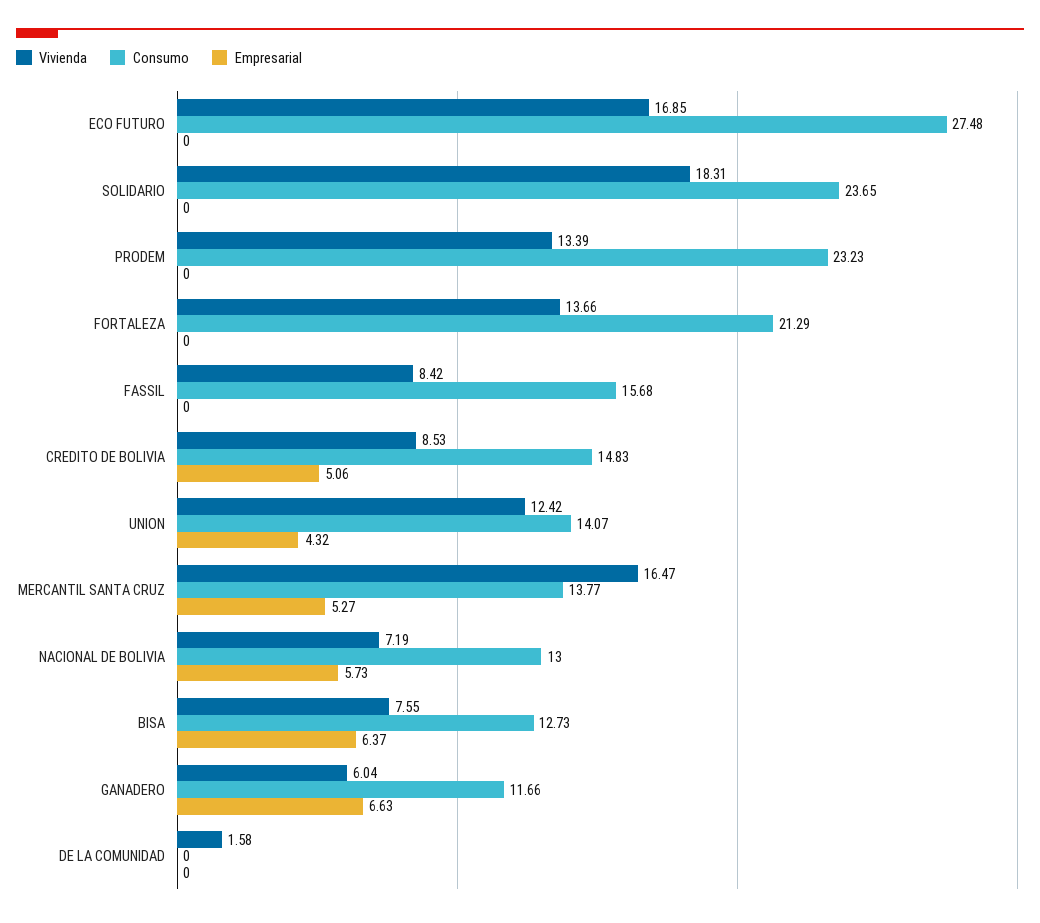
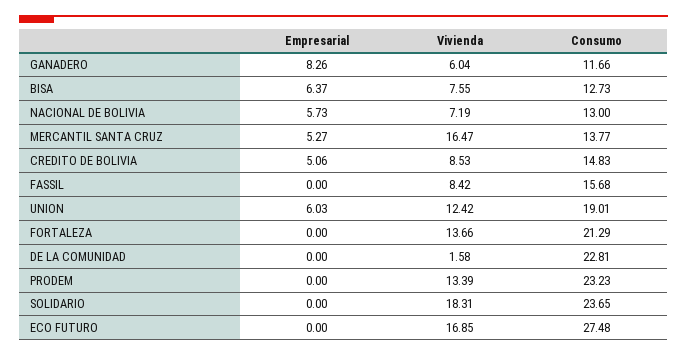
Consumo, UNION: 14.07 -> 19.01
Empresarial, UNION: 4.32 -> 6.03
Empresarial, GANADERO: 6.63 -> 8.26
Consumo, DE LA COMUNIDAD: 0 -> 22.81

